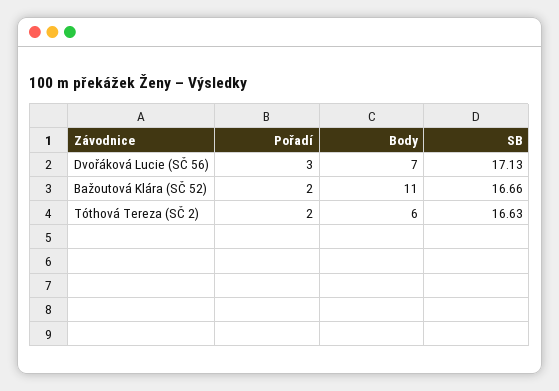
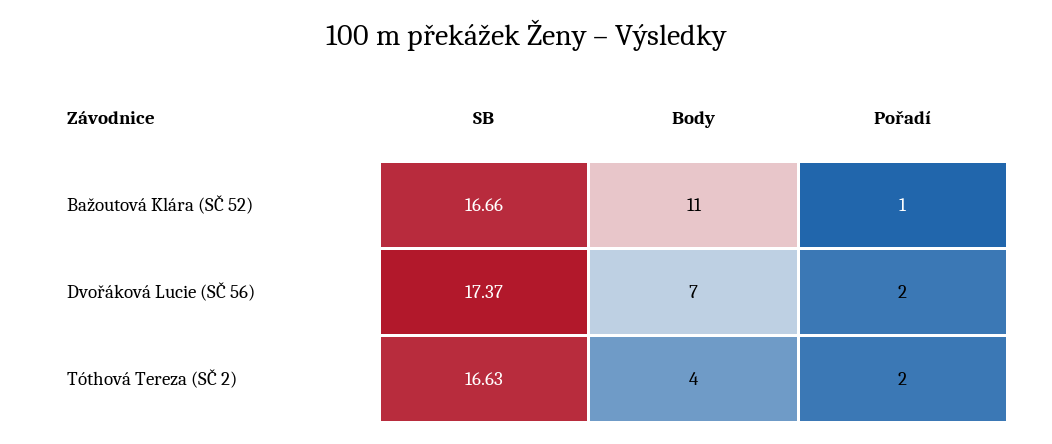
Pořadí, Dvořáková Lucie (SČ 56): 3 -> 2
SB, Dvořáková Lucie (SČ 56): 17.13 -> 17.37
Pořadí, Bažoutová Klára (SČ 52): 2 -> 1
Body, Tóthová Tereza (SČ 2): 6 -> 4

